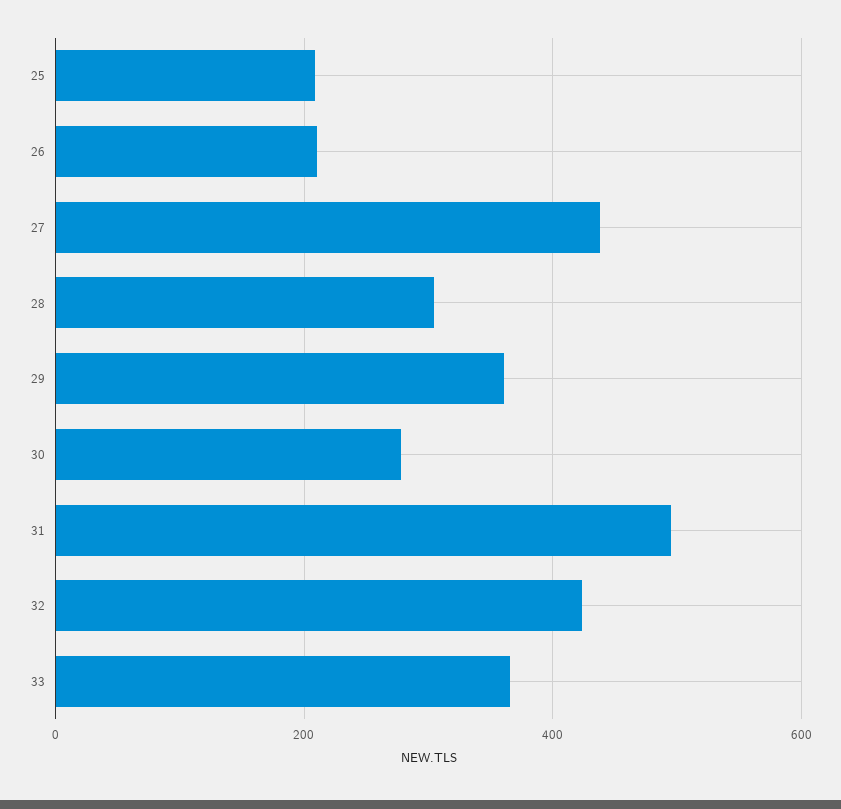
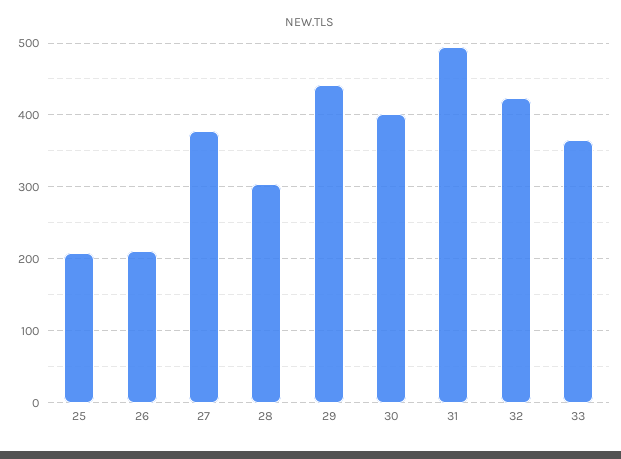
27: 440 -> 380
29: 360 -> 440
30: 280 -> 400

